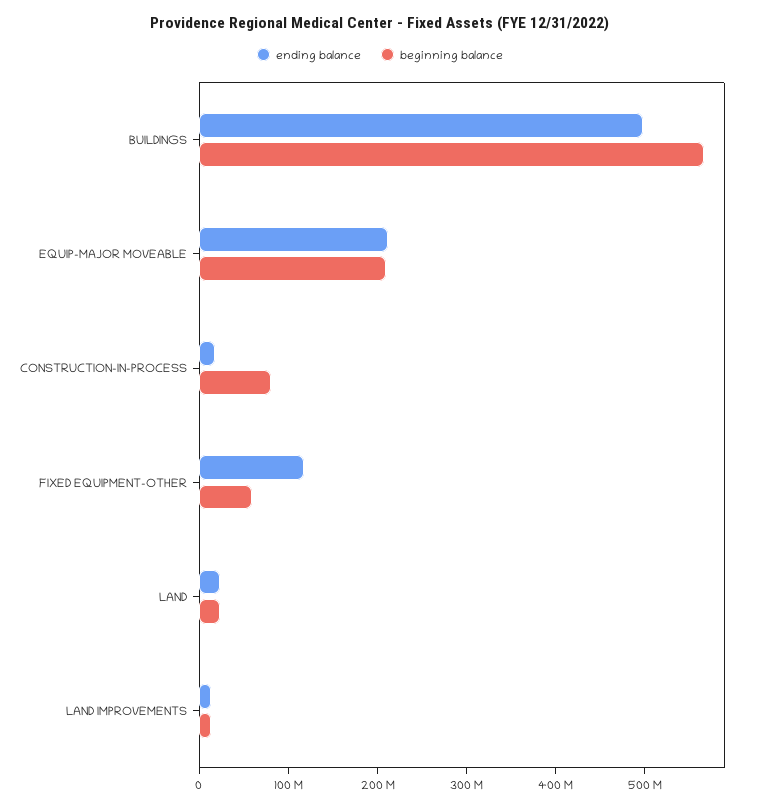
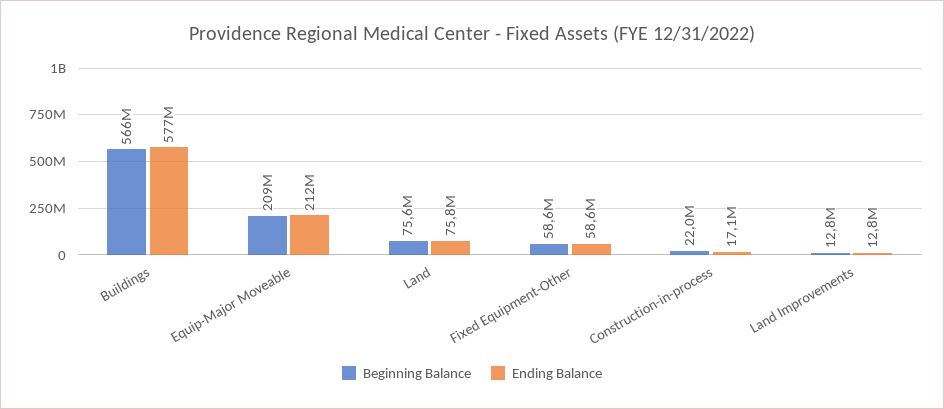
ending balance, BUILDINGS: 500000000 -> 577000000
beginning balance, CONSTRUCTION-IN-PROCESS: 80000000 -> 22000000
ending balance, FIXED EQUIPMENT-OTHER: 120000000 -> 58600000
ending balance, LAND: 20000000 -> 75800000
beginning balance, LAND: 20000000 -> 75600000

